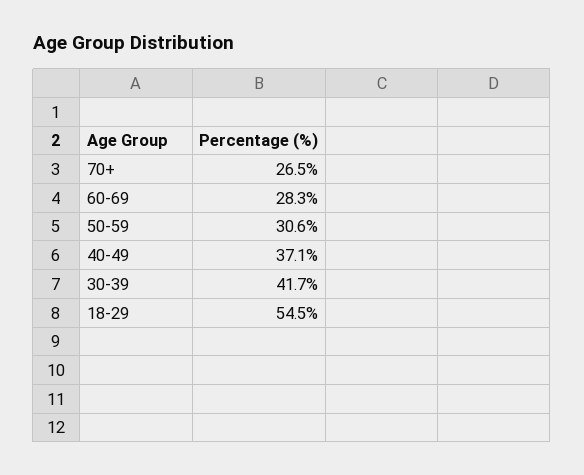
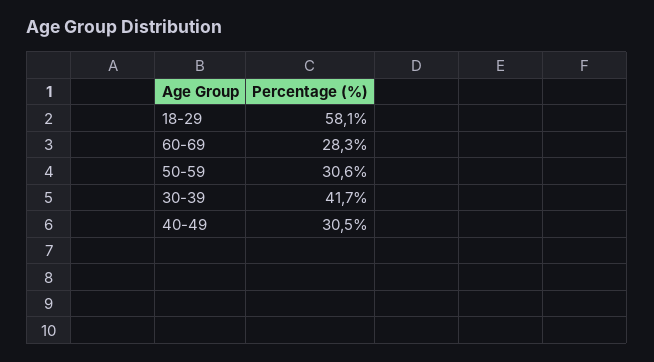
70+: 26.5 -> none
40-49: 37.1 -> 30.5
18-29: 54.5 -> 58.1

